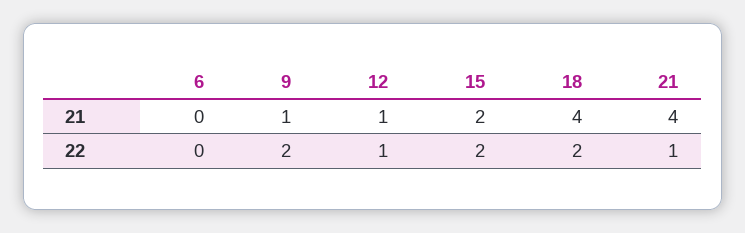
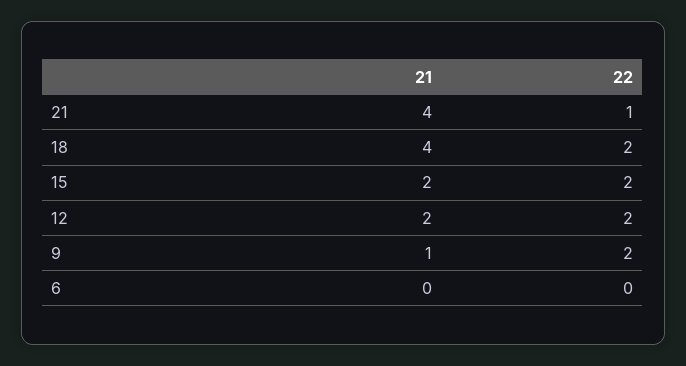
12, 21: 1 -> 2
12, 22: 1 -> 2

